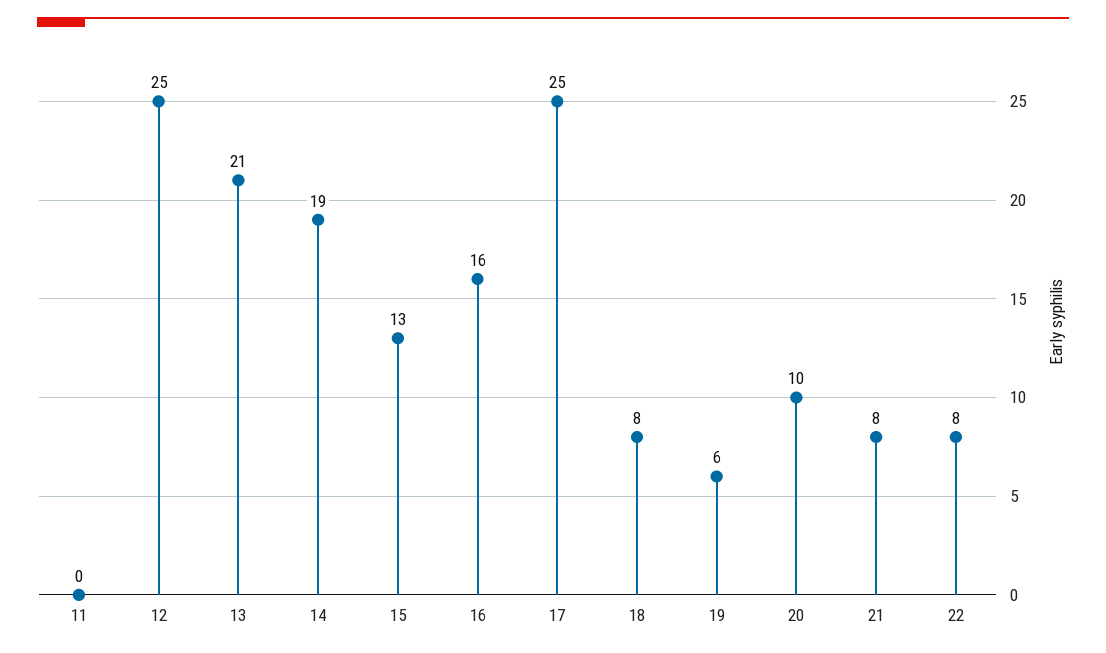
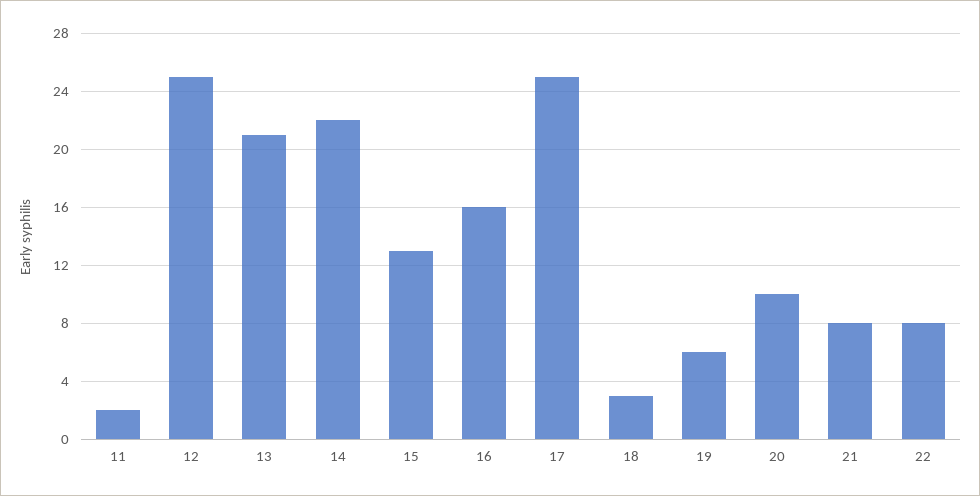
11: 0 -> 2
14: 19 -> 22
18: 8 -> 3

